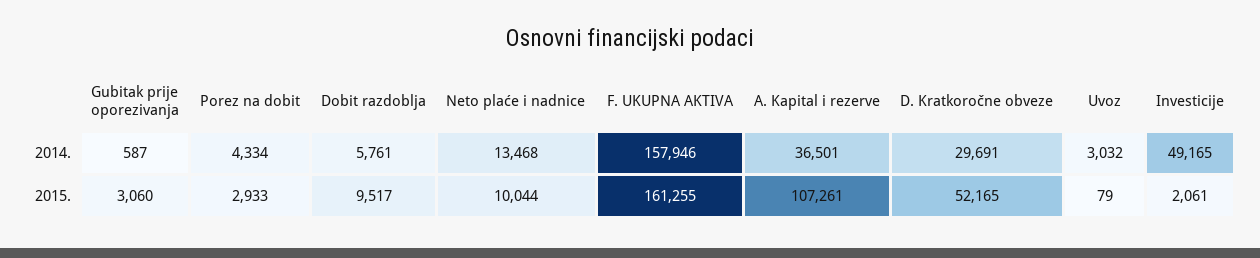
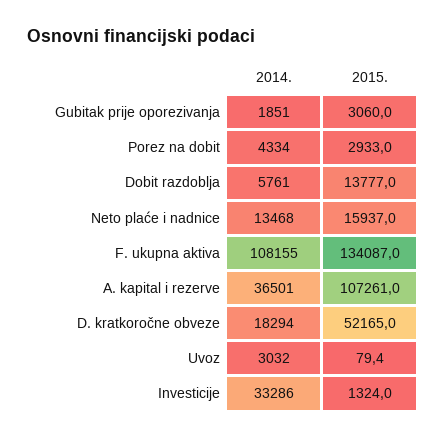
Gubitak prije oporezivanja, 2014.: 587 -> 1851
F. UKUPNA AKTIVA, 2014.: 157946 -> 108155
D. Kratkoročne obveze, 2014.: 29691 -> 18294
Investicije, 2014.: 49165 -> 33286
Dobit razdoblja, 2015.: 9517 -> 13777
Neto plaće i nadnice, 2015.: 10044 -> 15937
F. UKUPNA AKTIVA, 2015.: 161255 -> 134087
Investicije, 2015.: 2061 -> 1324

